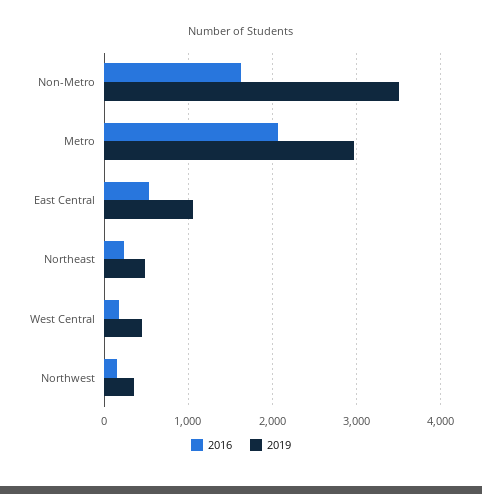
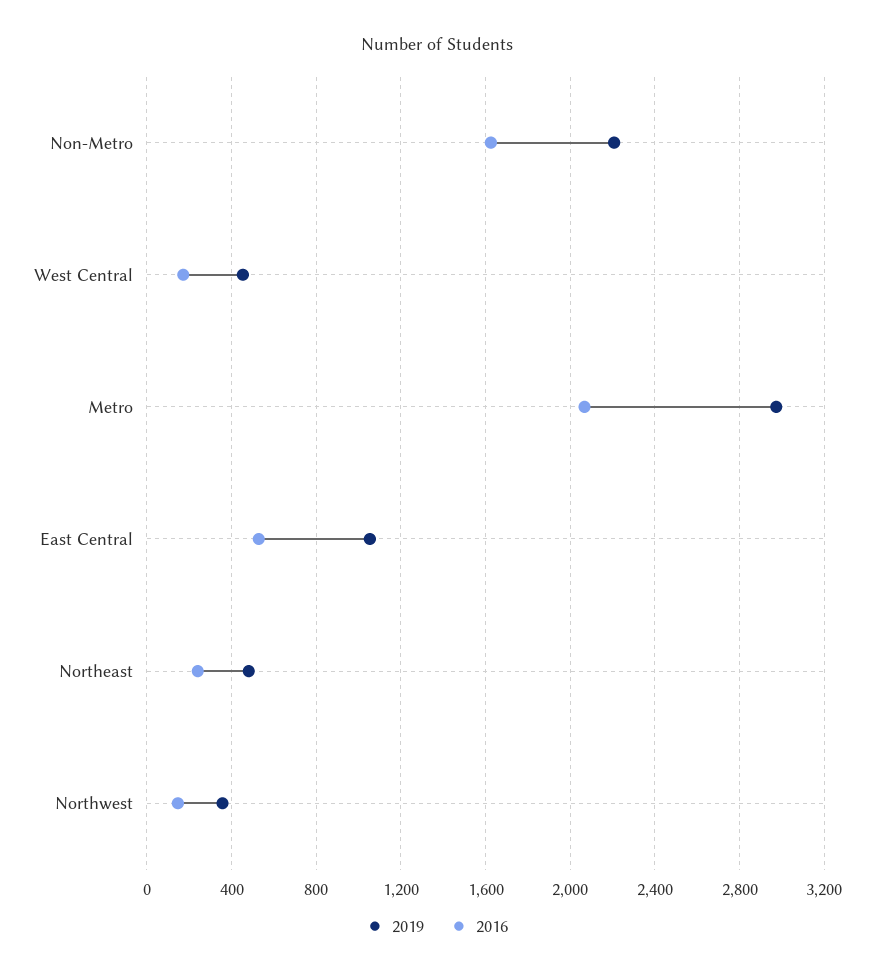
2019, Non-Metro: 3500 -> 2200

